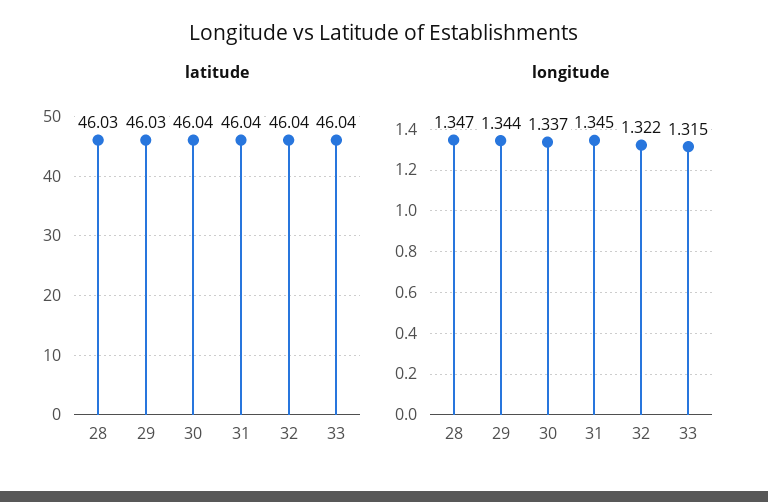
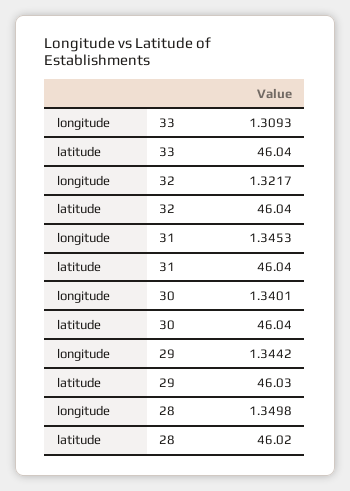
latitude, 28: 46.03 -> 46.02
longitude, 28: 1.347 -> 1.3498
longitude, 30: 1.337 -> 1.3401
longitude, 33: 1.315 -> 1.3093

